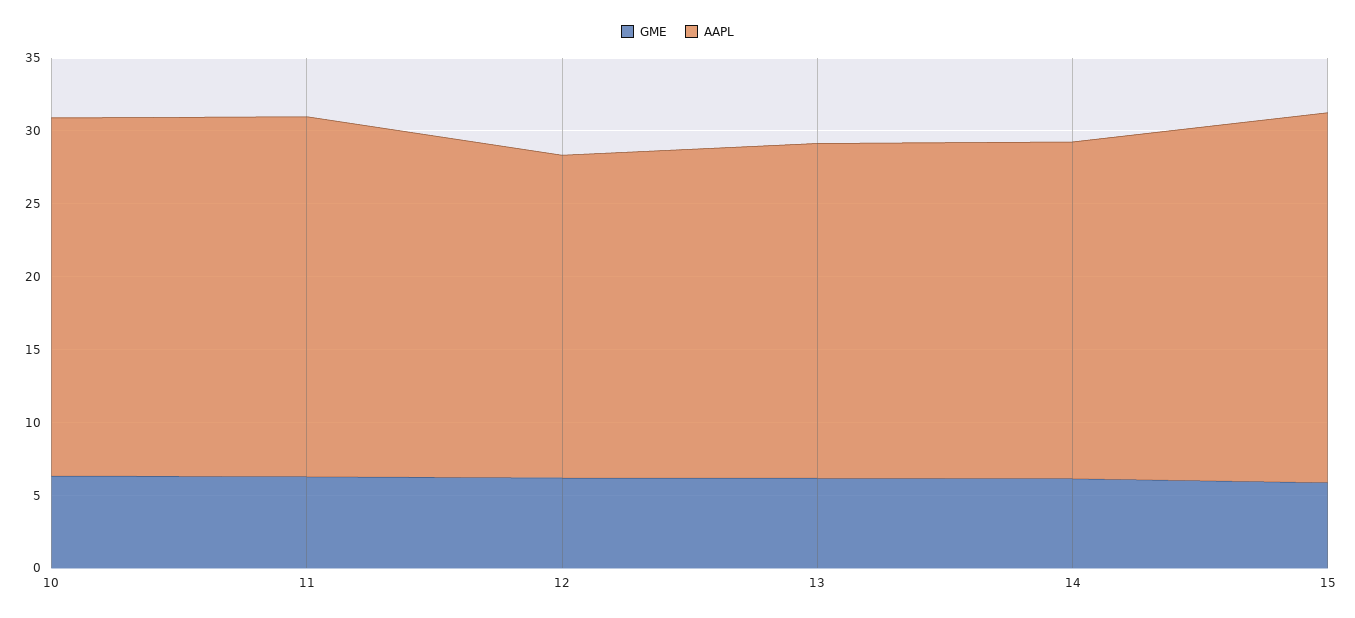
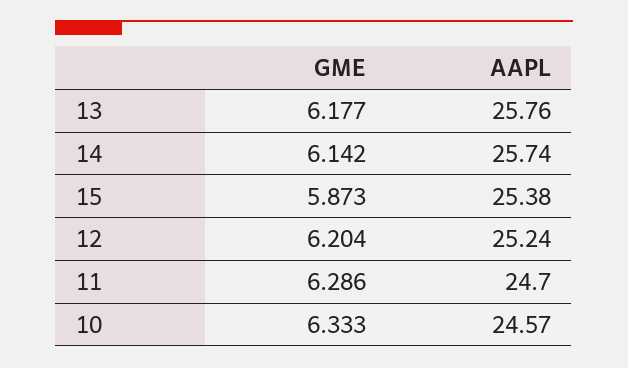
AAPL, 12: 22 -> 25.24
AAPL, 13: 23 -> 25.76
AAPL, 14: 23 -> 25.74

